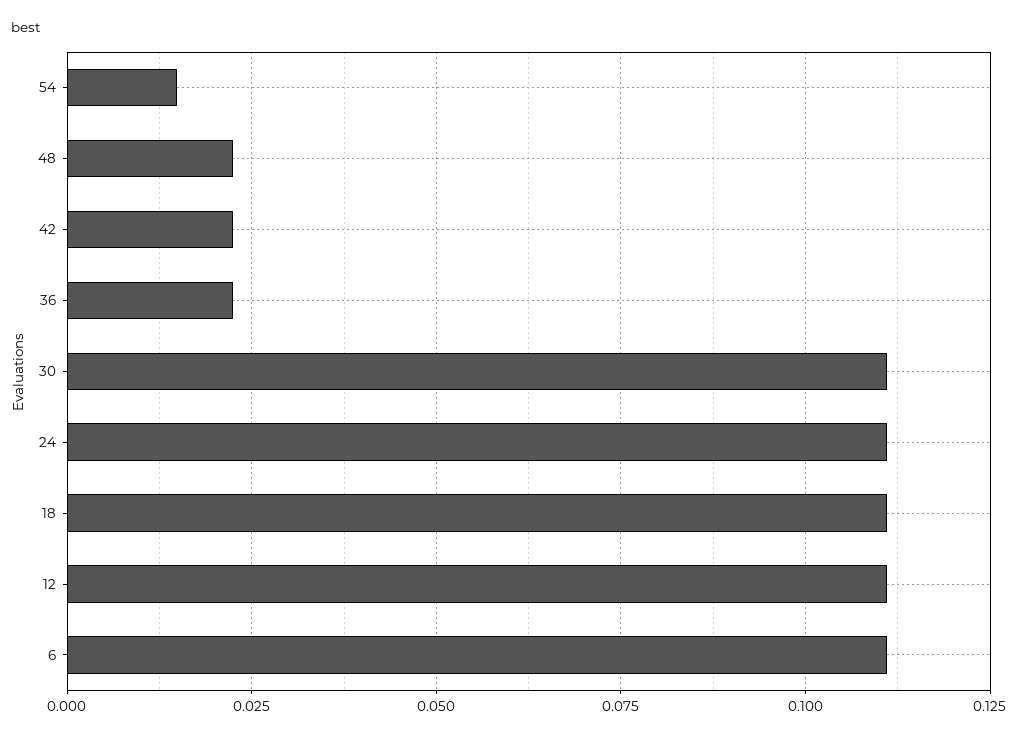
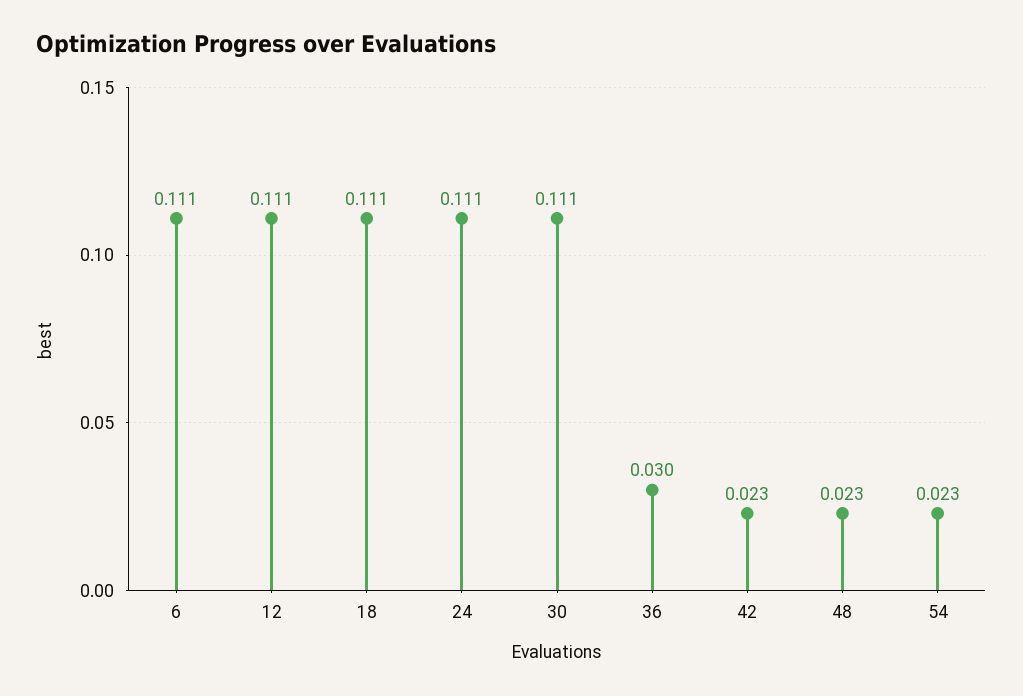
54: 0.015 -> 0.023
36: 0.0225 -> 0.03

